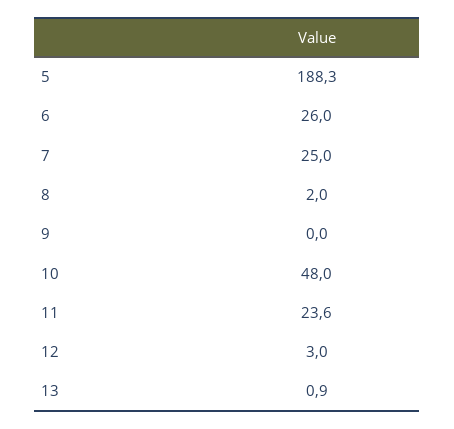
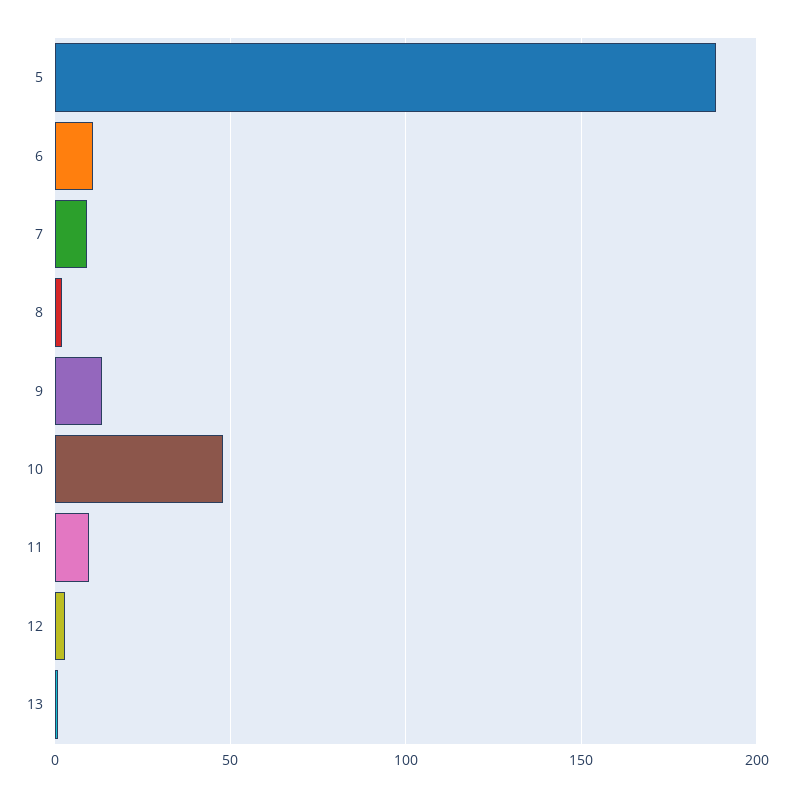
6: 26 -> 10
7: 25 -> 10
9: 0 -> 15
11: 23.6 -> 10

